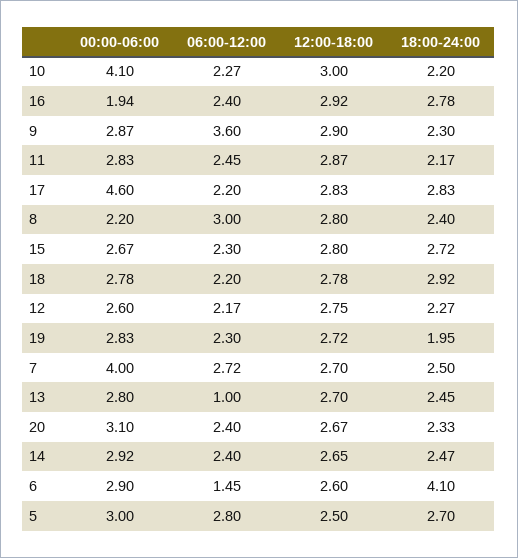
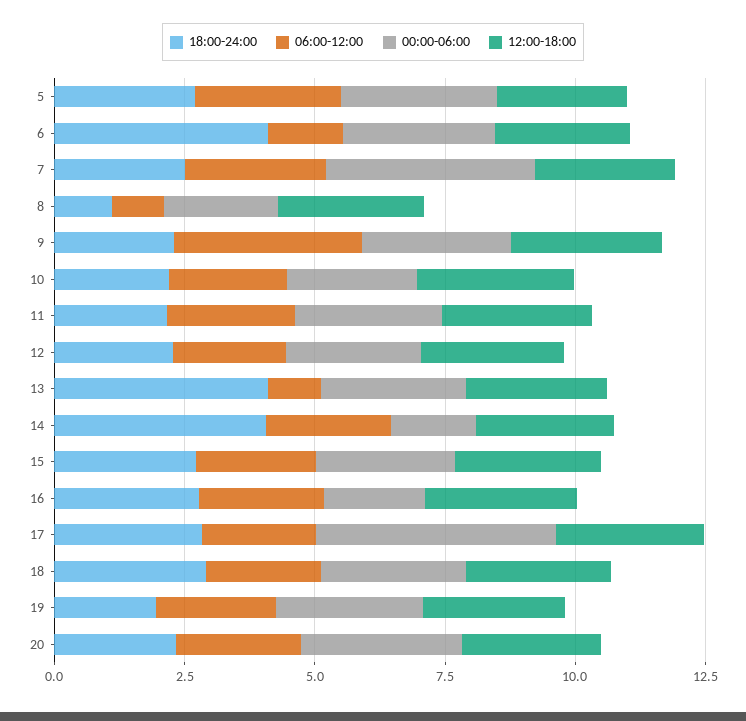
00:00-06:00, 10: 4.1 -> 2.5
06:00-12:00, 8: 3 -> 1
18:00-24:00, 8: 2.4 -> 1
18:00-24:00, 13: 2.45 -> 4
00:00-06:00, 14: 2.92 -> 1.5
18:00-24:00, 14: 2.47 -> 4

